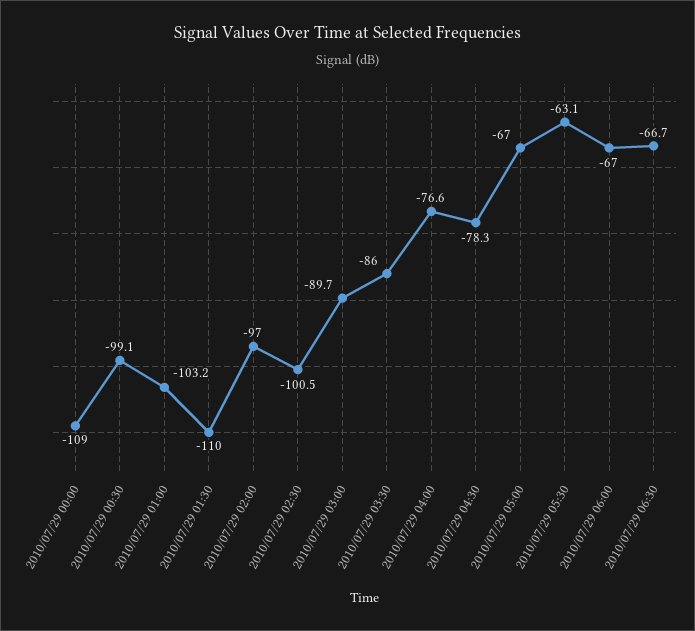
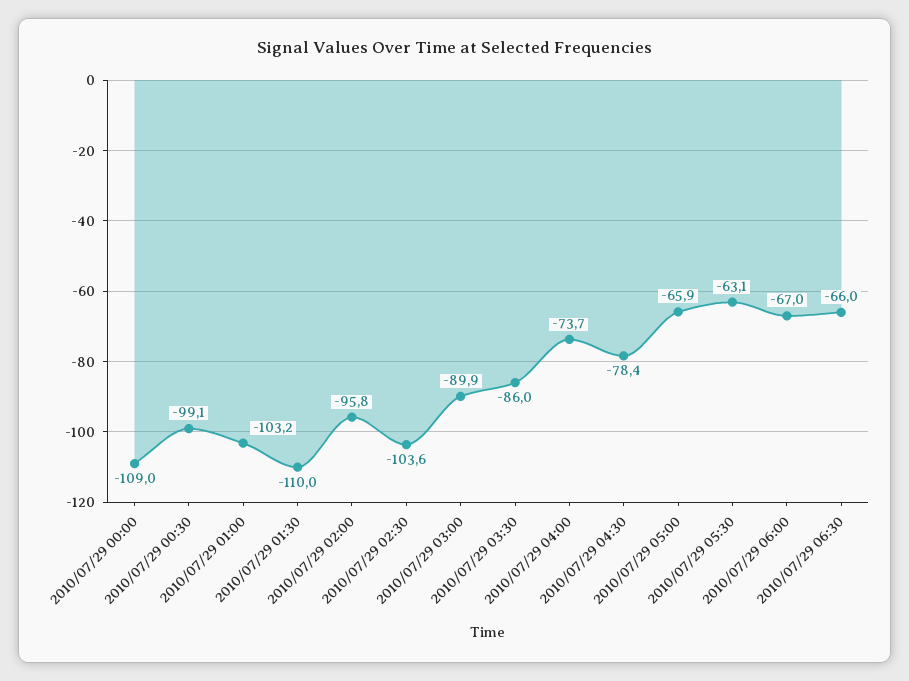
2010/07/29 02:00: -97 -> -95.8
2010/07/29 02:30: -100.5 -> -103.6
2010/07/29 03:00: -89.7 -> -89.9
2010/07/29 04:00: -76.6 -> -73.7
2010/07/29 04:30: -78.3 -> -78.4
2010/07/29 05:00: -67 -> -65.9
2010/07/29 06:30: -66.7 -> -66

